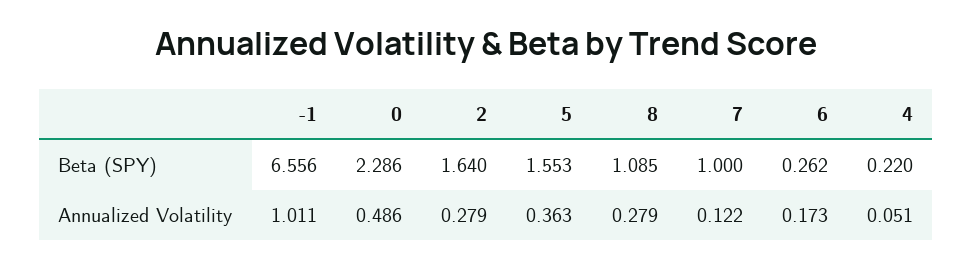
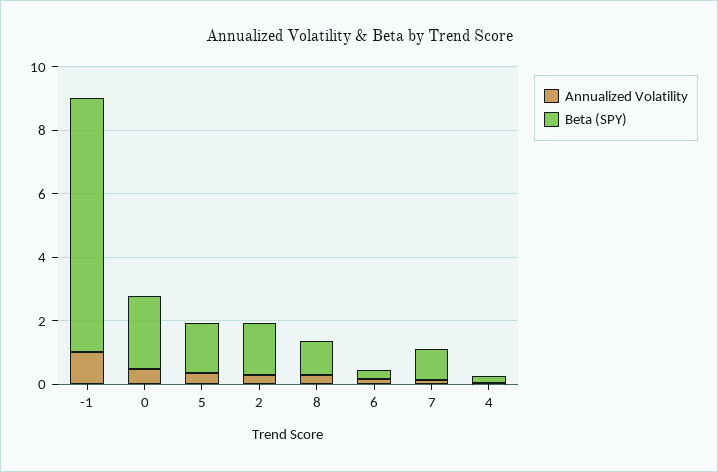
Beta (SPY), -1: 6.556 -> 8

